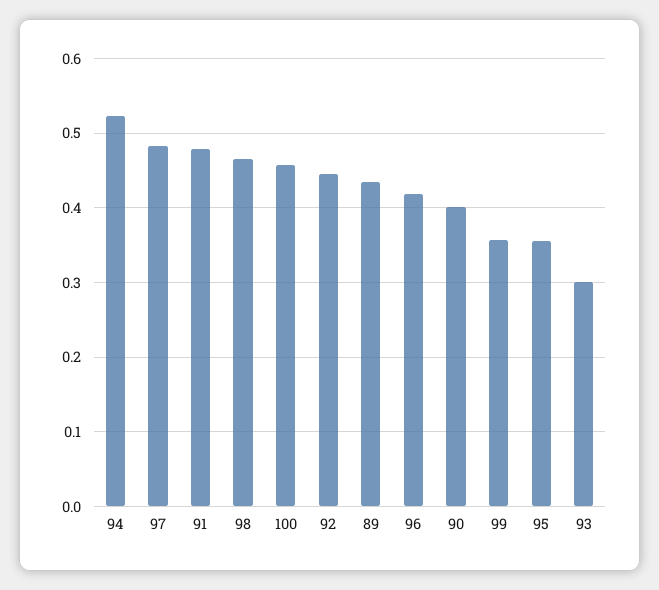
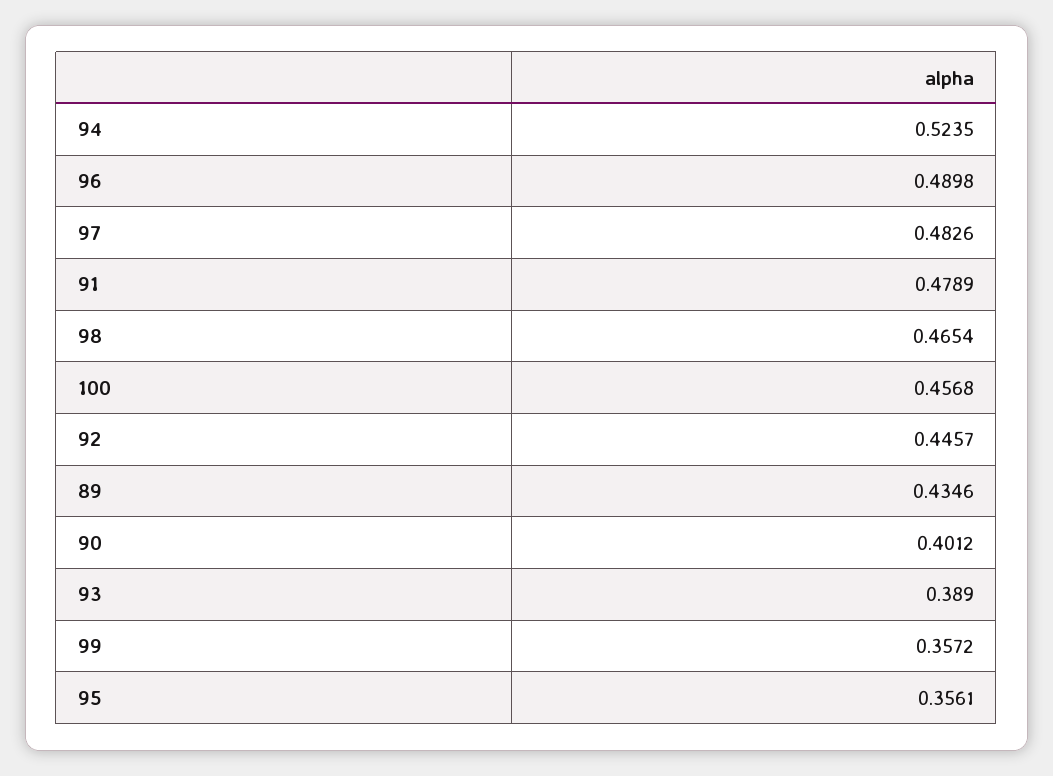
96: 0.42 -> 0.4898
93: 0.3 -> 0.389

